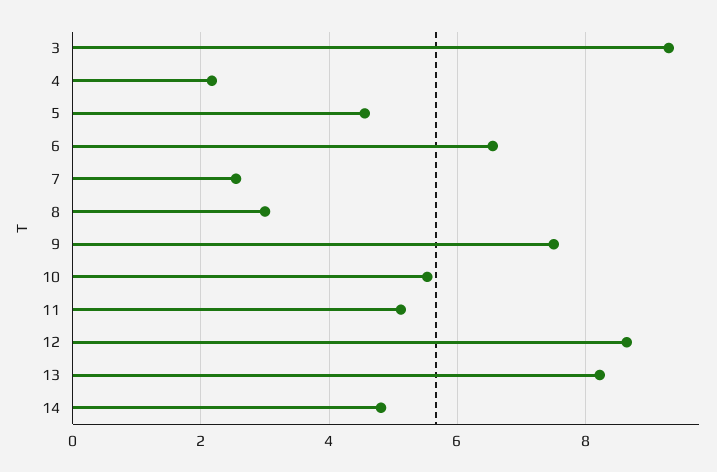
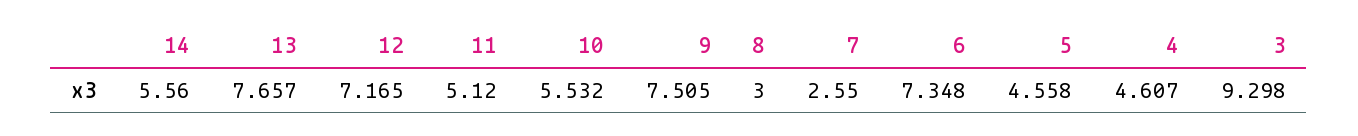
4: 2.2 -> 4.607
6: 6.6 -> 7.348
12: 8.6 -> 7.165
13: 8.2 -> 7.657
14: 4.8 -> 5.56

